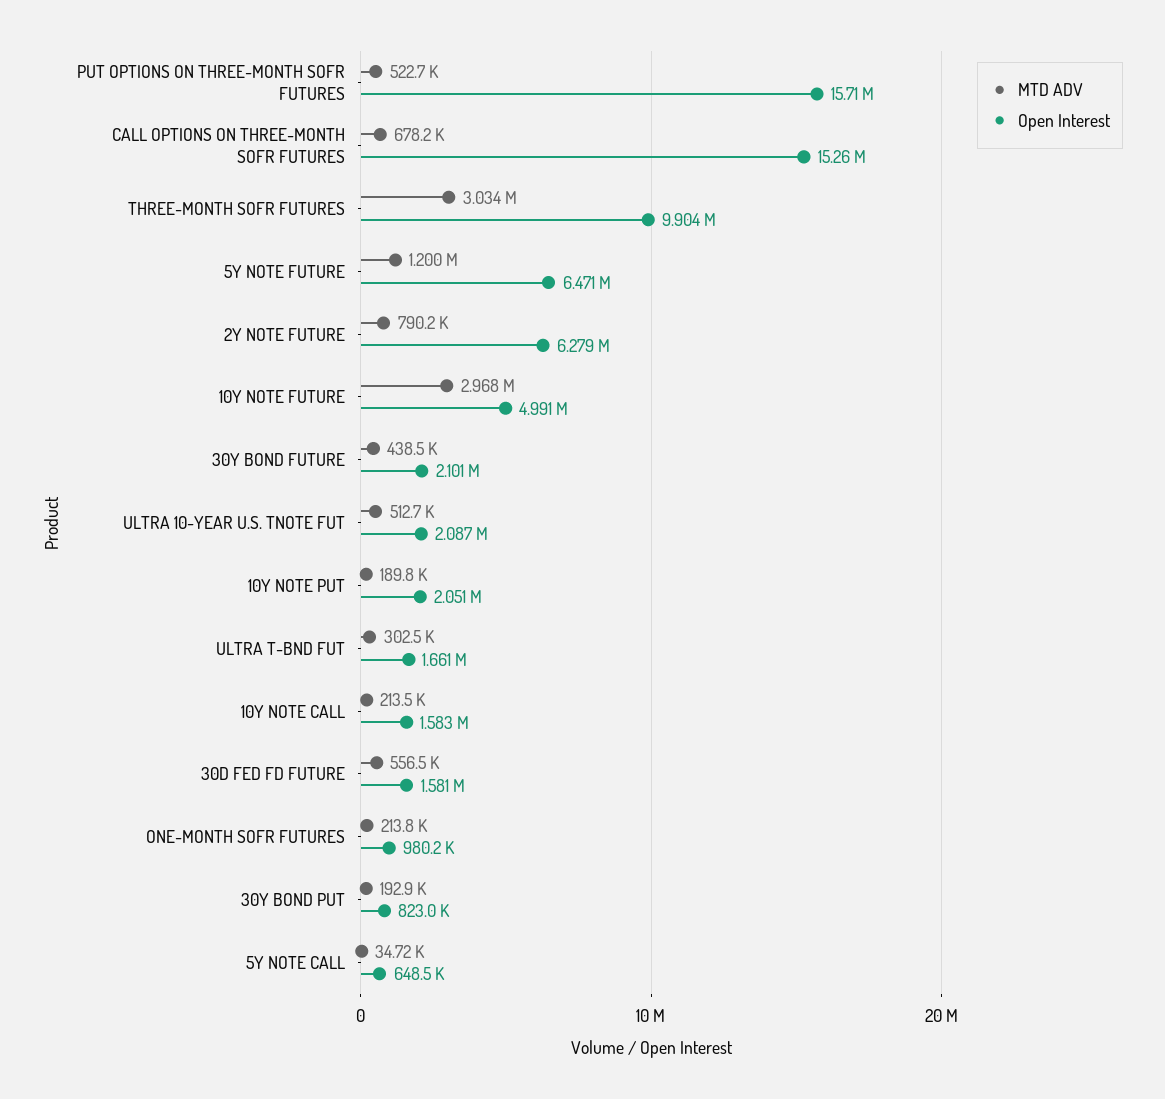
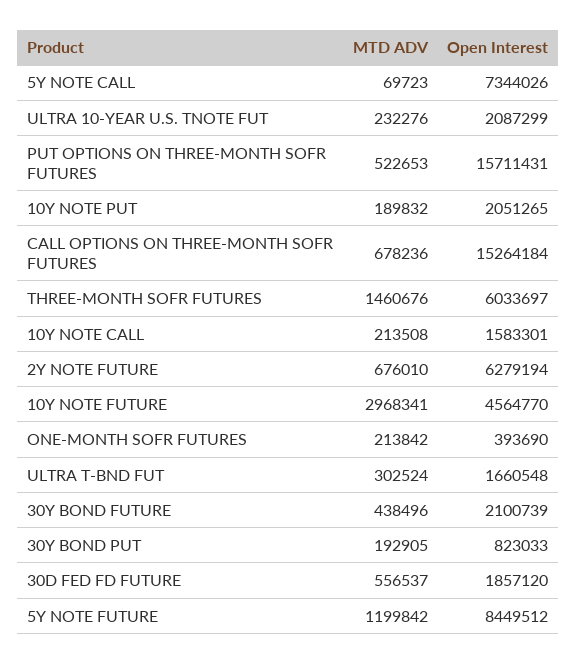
MTD ADV, THREE-MONTH SOFR FUTURES: 3034000 -> 1460676
Open Interest, THREE-MONTH SOFR FUTURES: 9904000 -> 6033697
Open Interest, 5Y NOTE FUTURE: 6471000 -> 8449512
MTD ADV, 2Y NOTE FUTURE: 790200 -> 676010
Open Interest, 10Y NOTE FUTURE: 4991000 -> 4564770
MTD ADV, ULTRA 10-YEAR U.S. TNOTE FUT: 512700 -> 232276
Open Interest, 30D FED FD FUTURE: 1581000 -> 1857120
Open Interest, ONE-MONTH SOFR FUTURES: 980200 -> 393690
MTD ADV, 5Y NOTE CALL: 34720 -> 69723
Open Interest, 5Y NOTE CALL: 648500 -> 7344026

